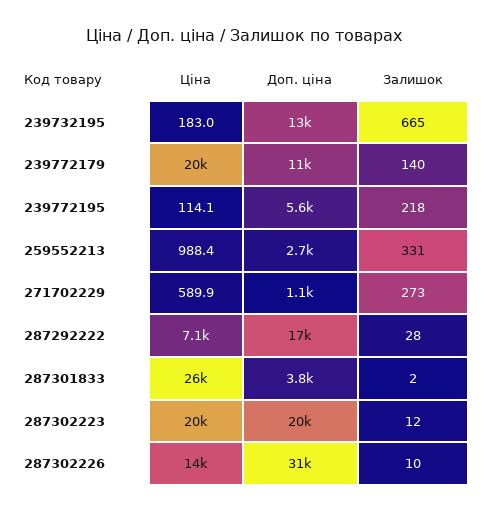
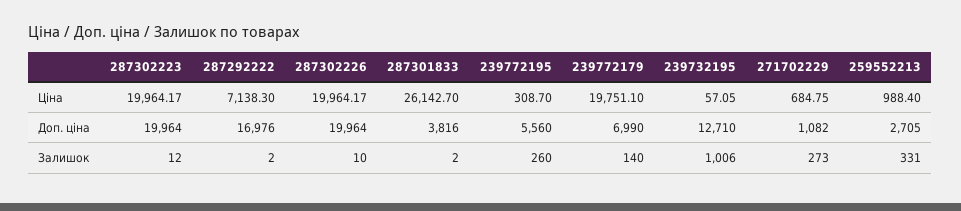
Ціна, 239732195: 183 -> 57.05
Залишок, 239732195: 665 -> 1006
Доп. ціна, 239772179: 11000 -> 6990
Ціна, 239772195: 114.1 -> 308.7
Залишок, 239772195: 218 -> 260
Ціна, 271702229: 589.9 -> 684.75
Залишок, 287292222: 28 -> 2
Ціна, 287302226: 14000 -> 19964.17
Доп. ціна, 287302226: 31000 -> 19964

